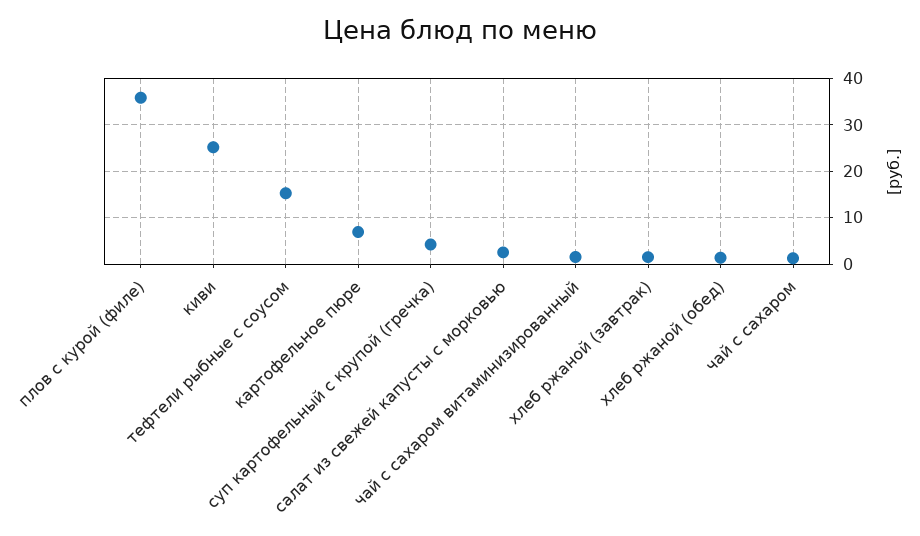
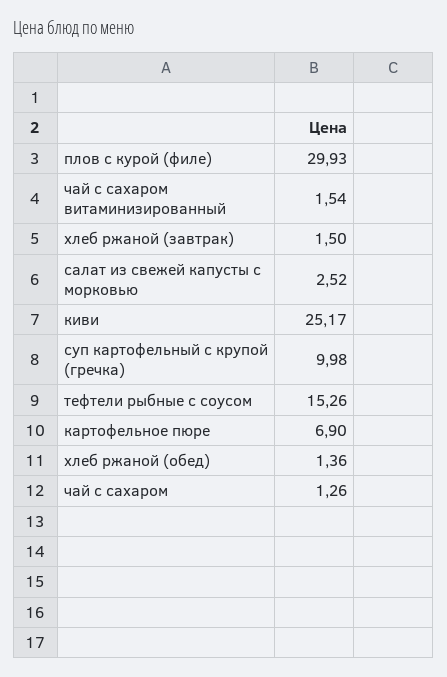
плов с курой (филе): 36 -> 29.93
суп картофельный с крупой (гречка): 4 -> 9.98

